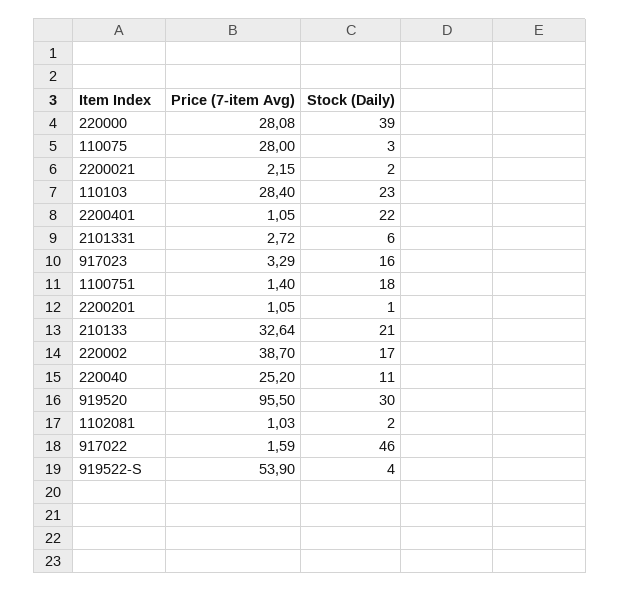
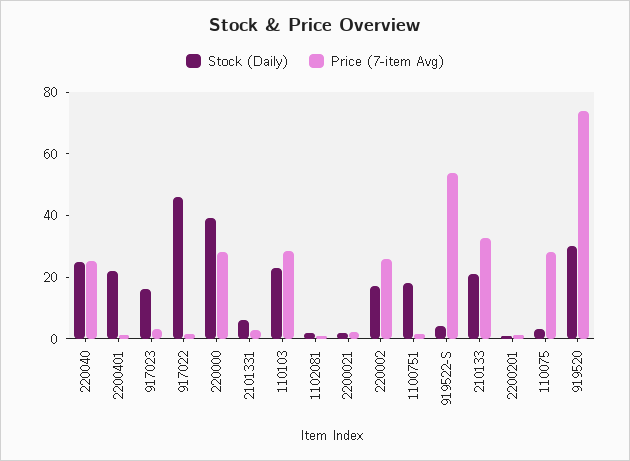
Price (7-item Avg), 220002: 38.7 -> 25
Stock (Daily), 220040: 11 -> 25
Price (7-item Avg), 919520: 95.5 -> 75

